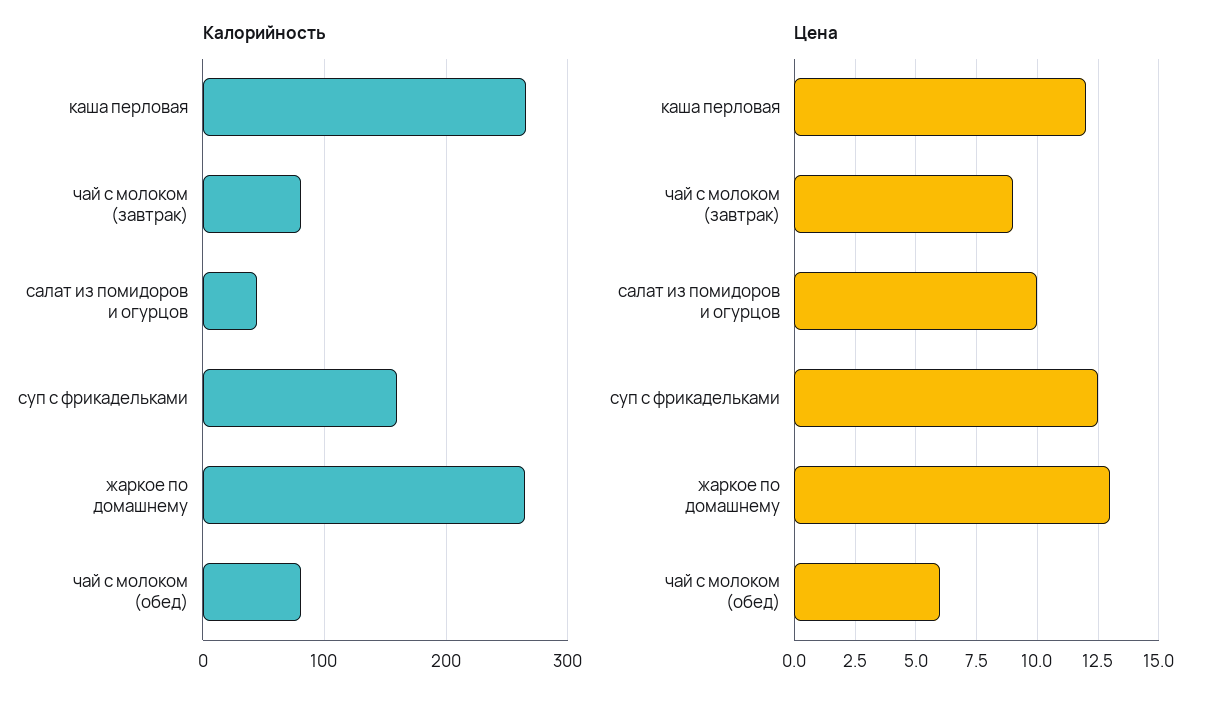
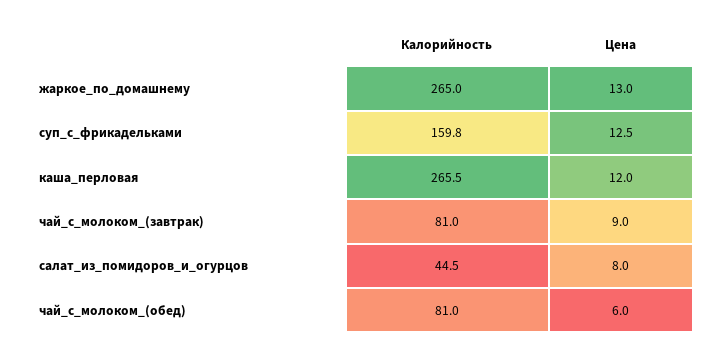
Цена, салат из помидоров и огурцов: 10 -> 8

